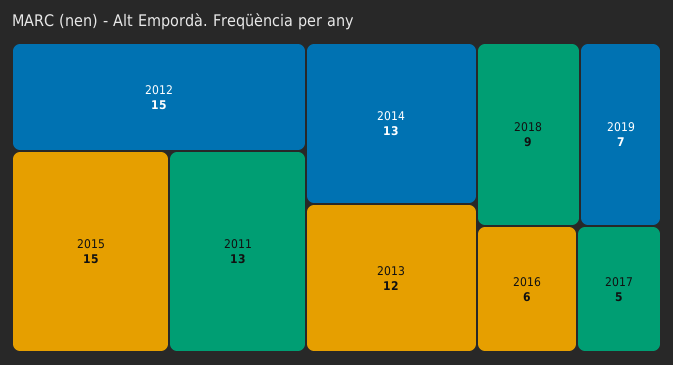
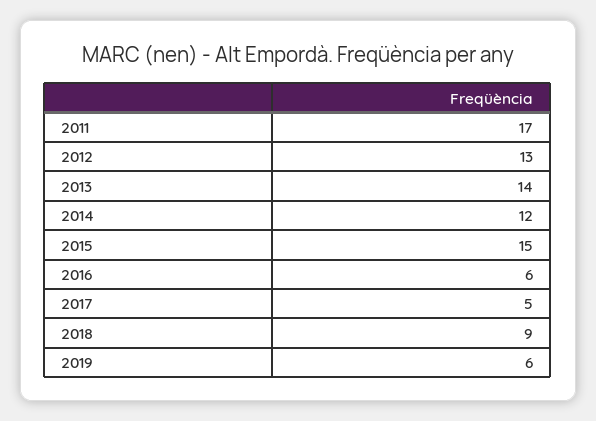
2012: 15 -> 13
2011: 13 -> 17
2014: 13 -> 12
2013: 12 -> 14
2019: 7 -> 6

